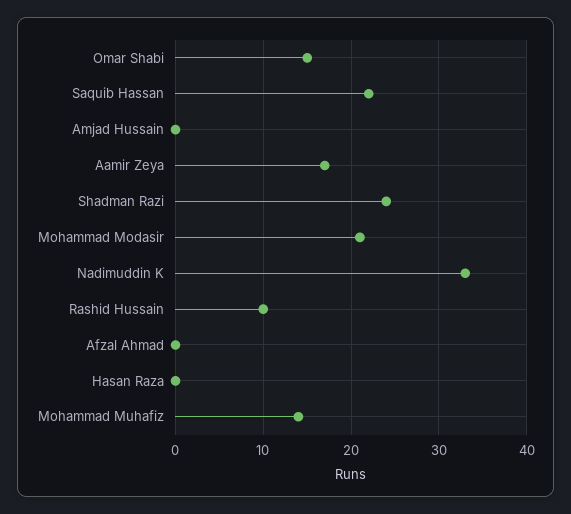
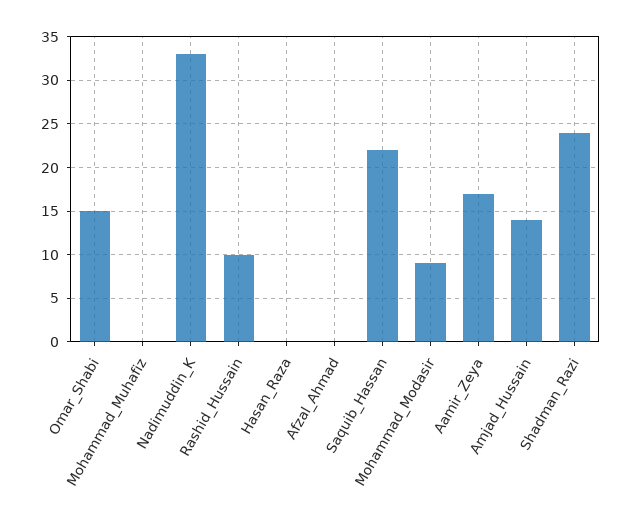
Amjad Hussain: 0 -> 14
Mohammad Modasir: 21 -> 9
Mohammad Muhafiz: 14 -> 0

